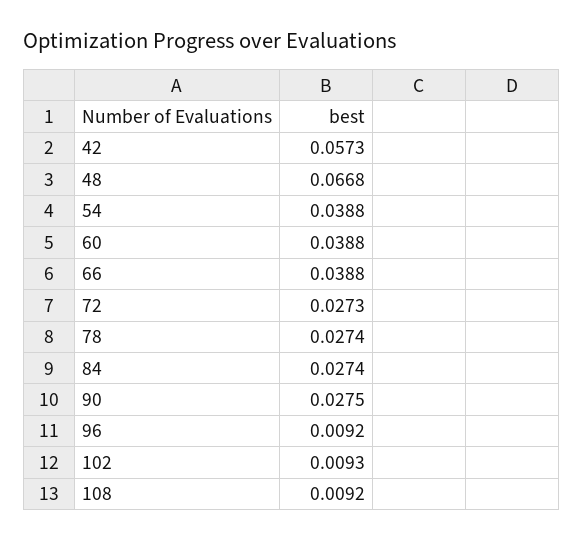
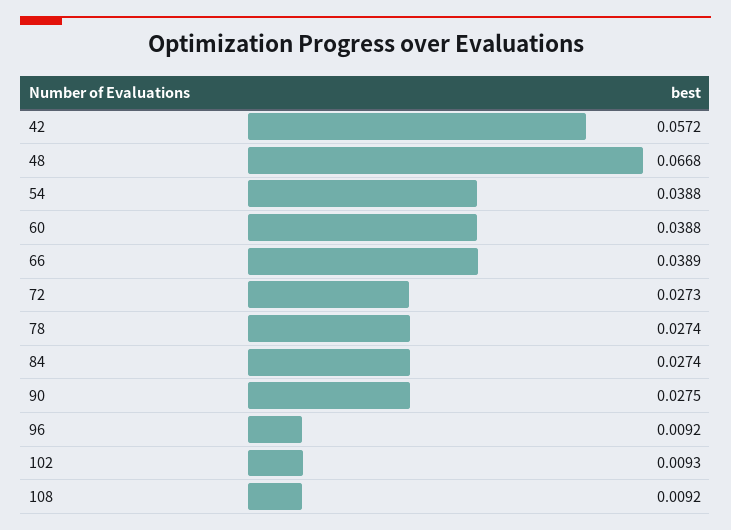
42: 0.0573 -> 0.0572
66: 0.0388 -> 0.0389

